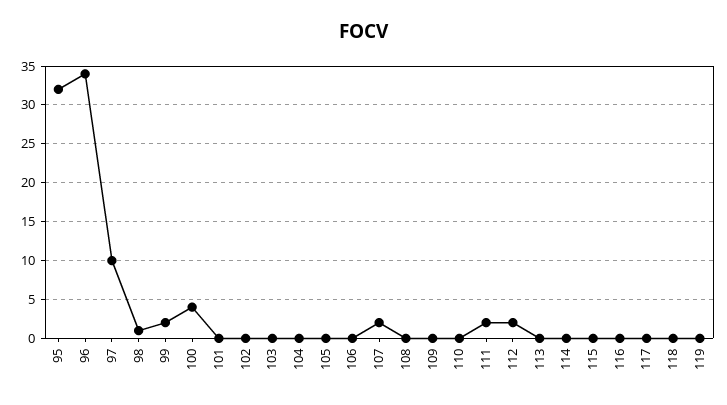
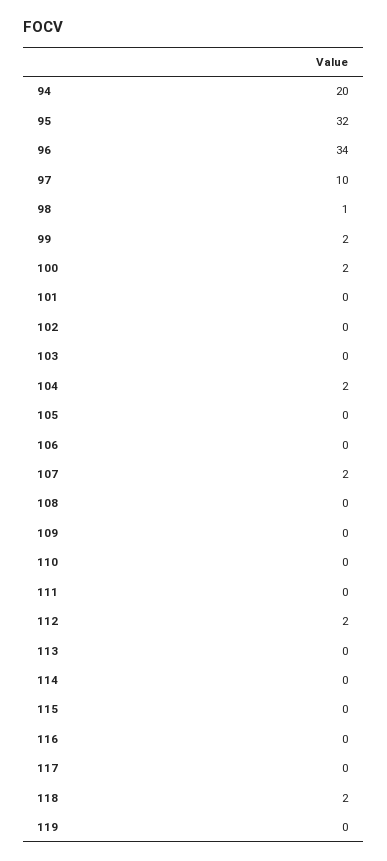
100: 4 -> 2
104: 0 -> 2
111: 2 -> 0
118: 0 -> 2
94: none -> 20

